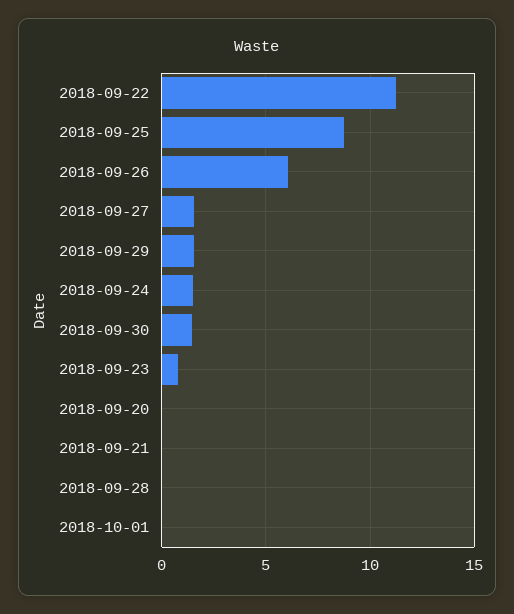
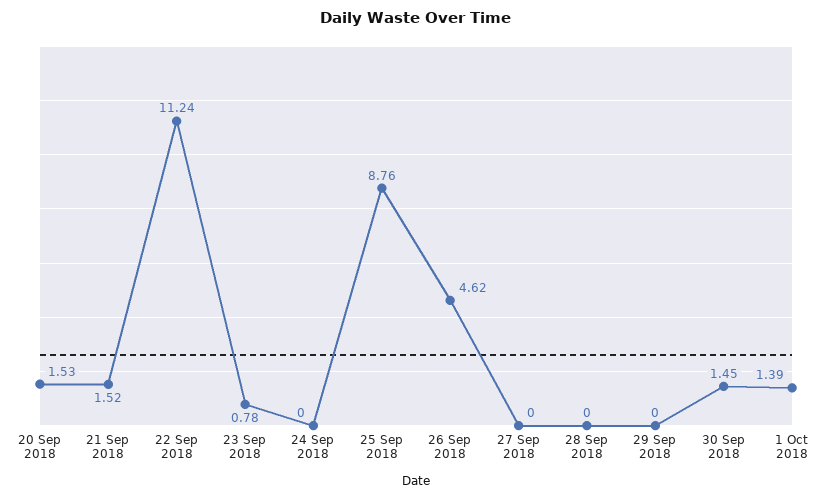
2018-09-26: 6 -> 4.62
2018-09-27: 1.5 -> 0
2018-09-29: 1.5 -> 0
2018-09-24: 1.5 -> 0
2018-09-20: 0 -> 1.53
2018-09-21: 0 -> 1.52
2018-10-01: 0 -> 1.39

